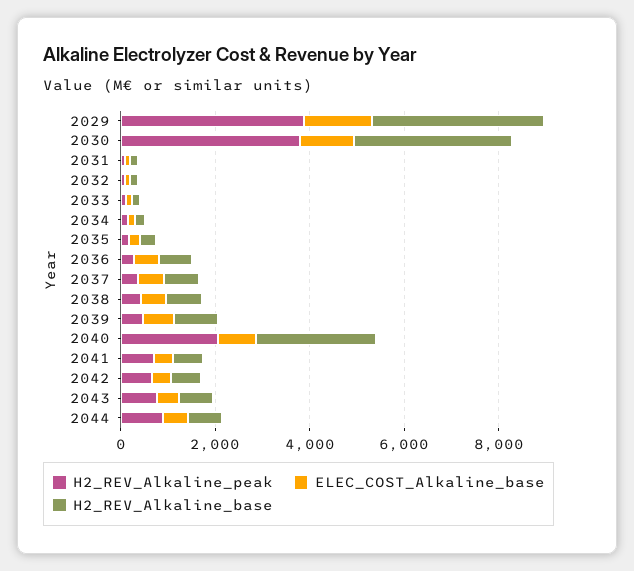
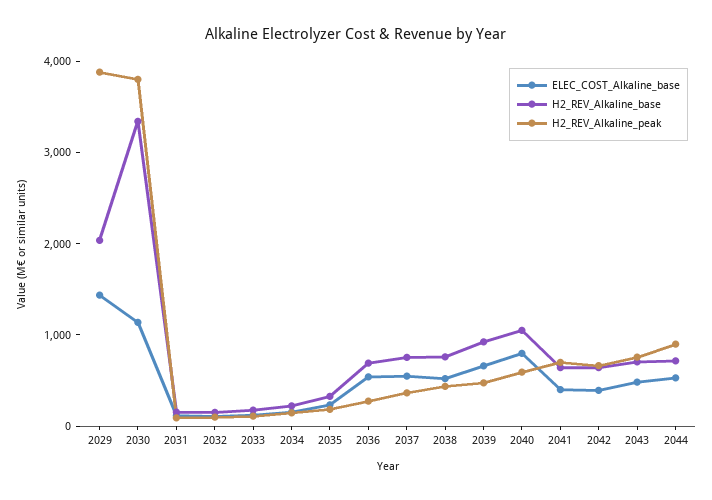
H2_REV_Alkaline_base, 2029: 3500 -> 2000
H2_REV_Alkaline_peak, 2040: 2000 -> 600
H2_REV_Alkaline_base, 2040: 2500 -> 1000

